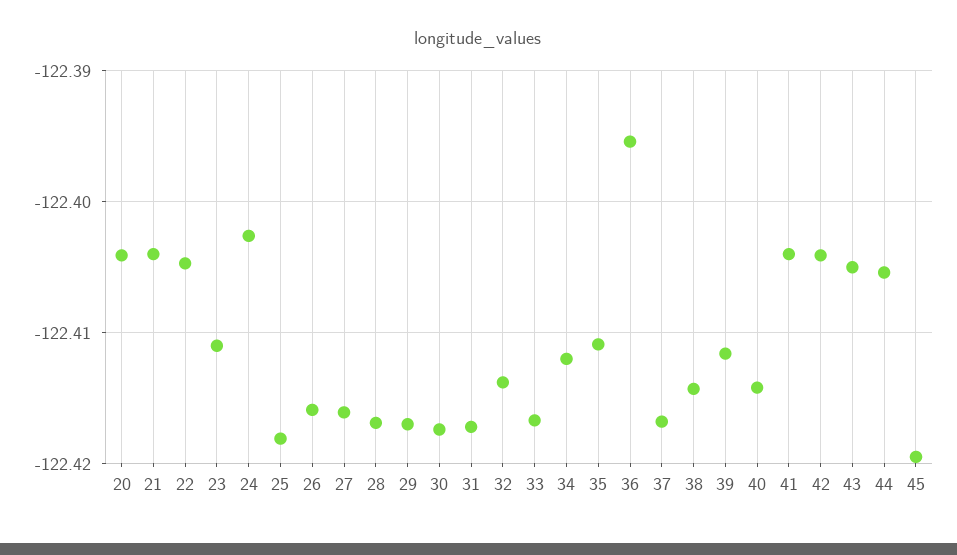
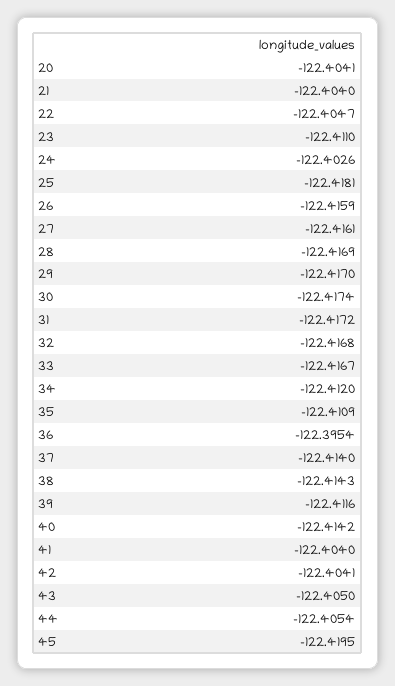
32: -122.414 -> -122.4168
37: -122.417 -> -122.414

